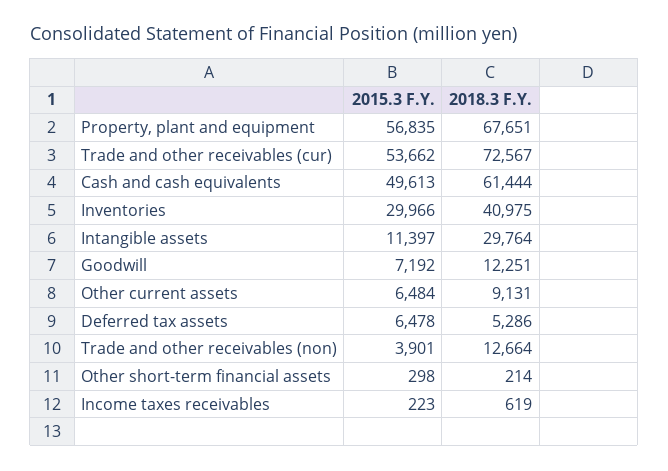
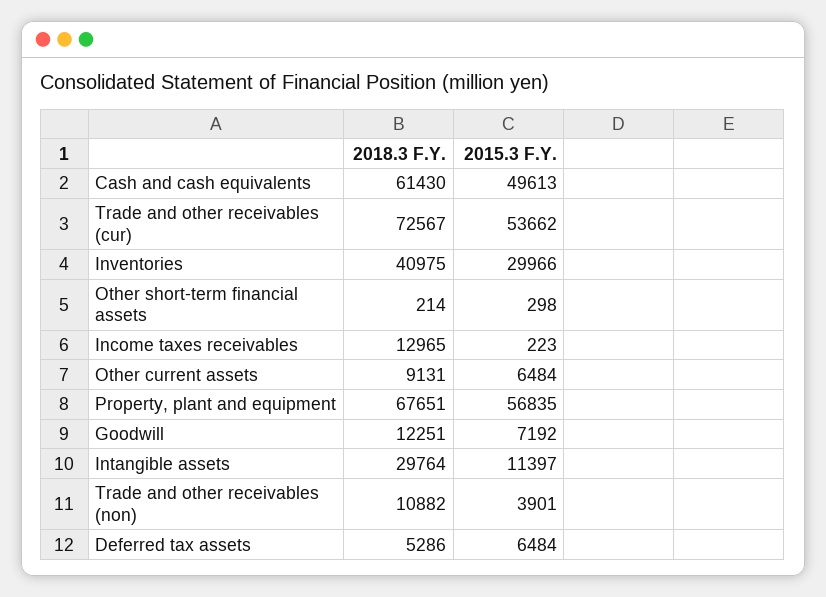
2018.3 F.Y., Cash and cash equivalents: 61444 -> 61430
2015.3 F.Y., Deferred tax assets: 6478 -> 6484
2018.3 F.Y., Trade and other receivables (non): 12664 -> 10882
2018.3 F.Y., Income taxes receivables: 619 -> 12965

